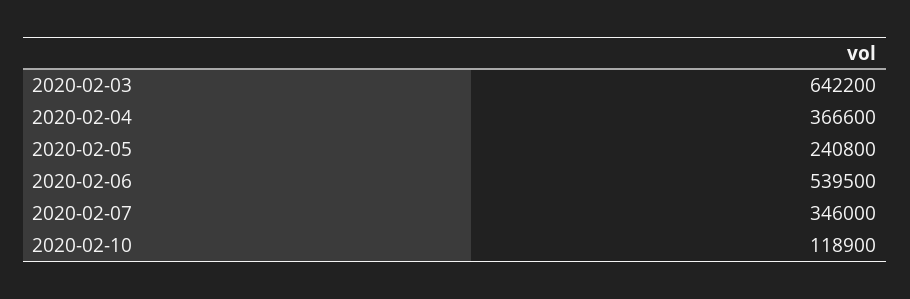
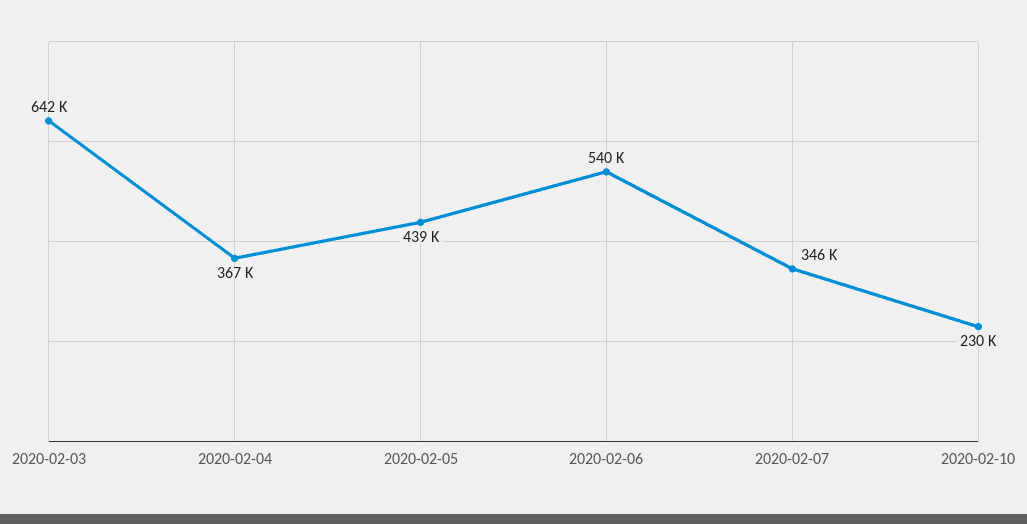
2020-02-05: 240800 -> 439000
2020-02-10: 118900 -> 230000

